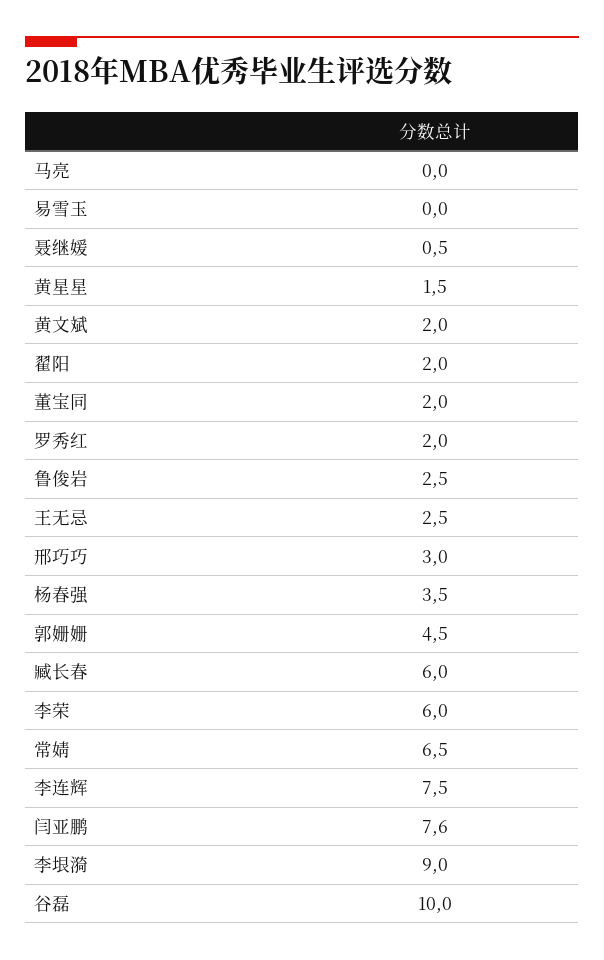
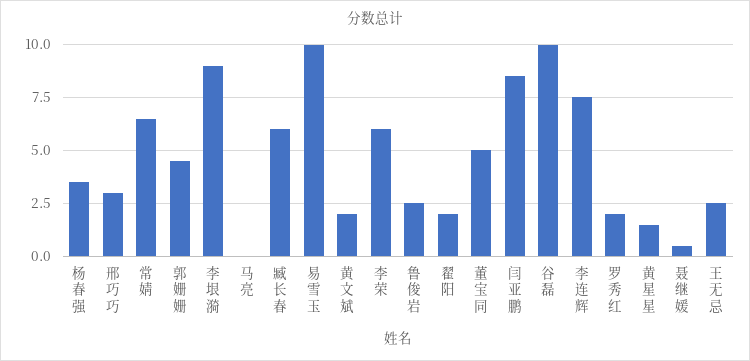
易雪玉: 0 -> 10
董宝同: 2 -> 5
闫亚鹏: 7.6 -> 8.5

